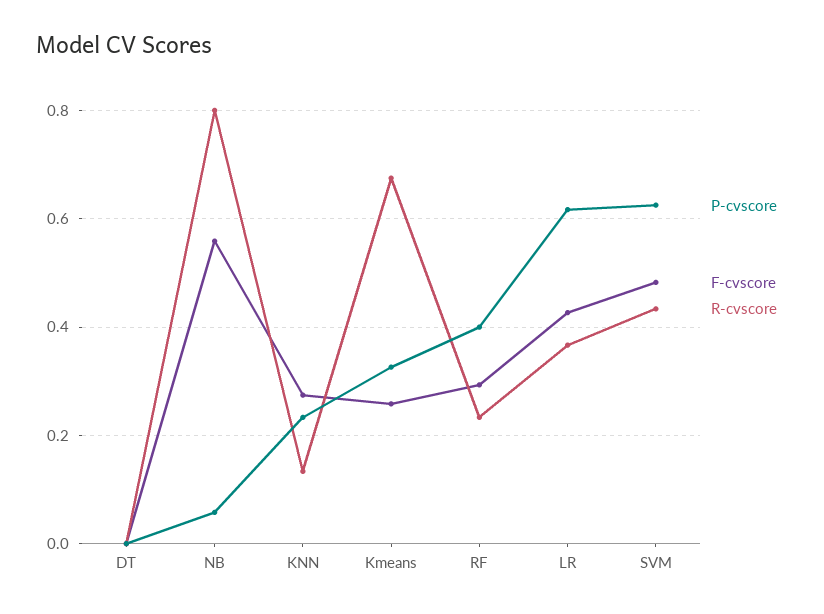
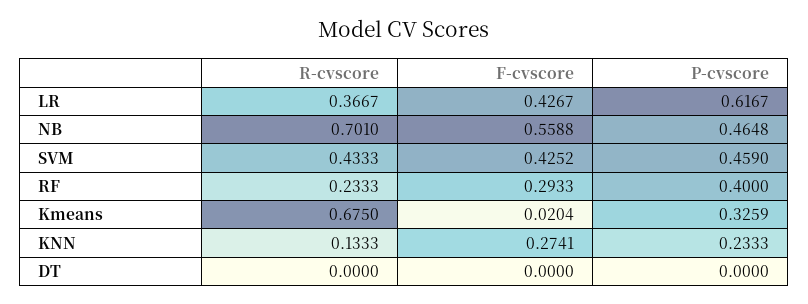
P-cvscore, NB: 0.06 -> 0.4648
R-cvscore, NB: 0.8 -> 0.701
F-cvscore, Kmeans: 0.26 -> 0.0204
P-cvscore, SVM: 0.62 -> 0.459
F-cvscore, SVM: 0.48 -> 0.4252

